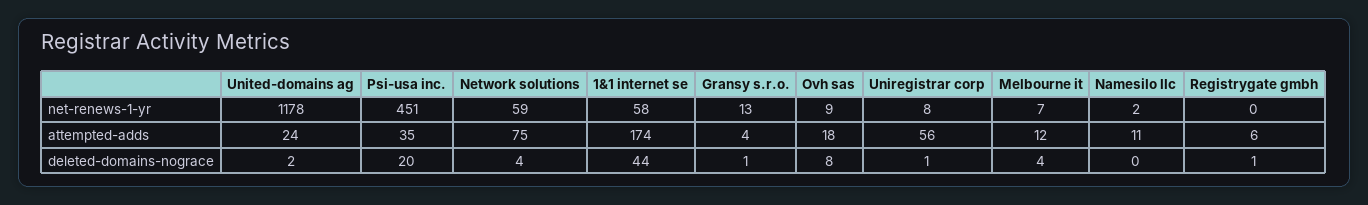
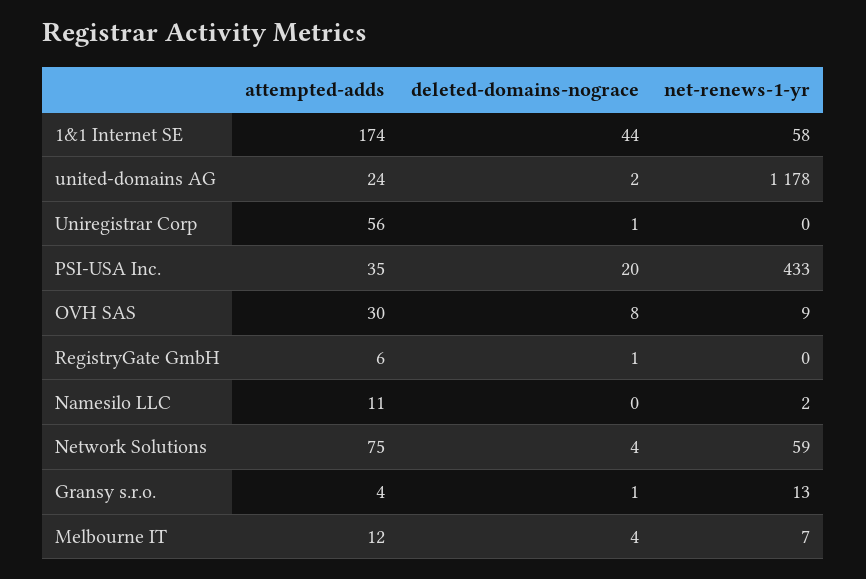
Psi-usa inc., net-renews-1-yr: 451 -> 433
Uniregistrar corp, net-renews-1-yr: 8 -> 0
Ovh sas, attempted-adds: 18 -> 30

